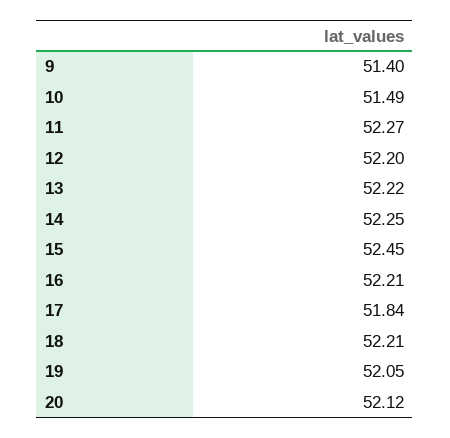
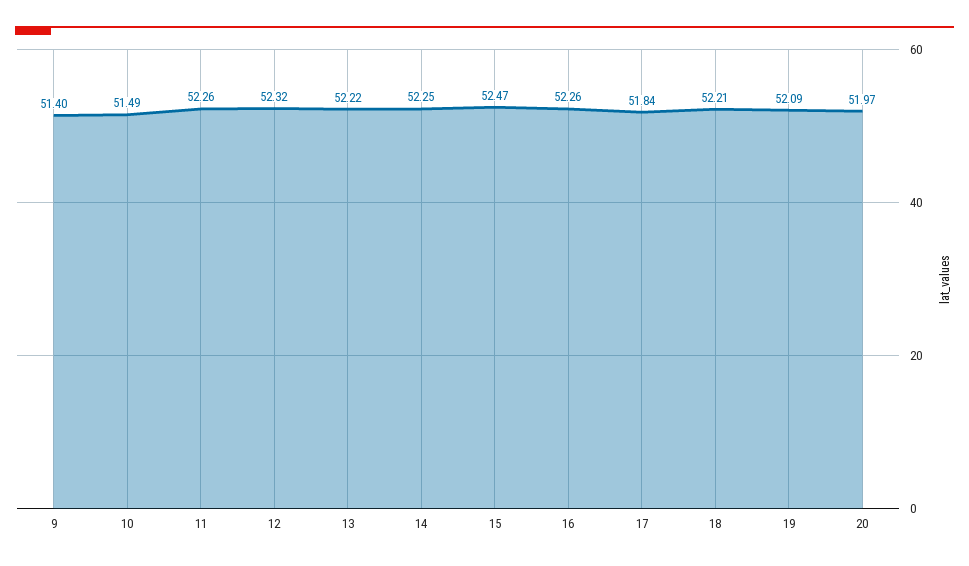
11: 52.27 -> 52.26
12: 52.2 -> 52.32
15: 52.45 -> 52.47
16: 52.21 -> 52.26
19: 52.05 -> 52.09
20: 52.12 -> 51.97

